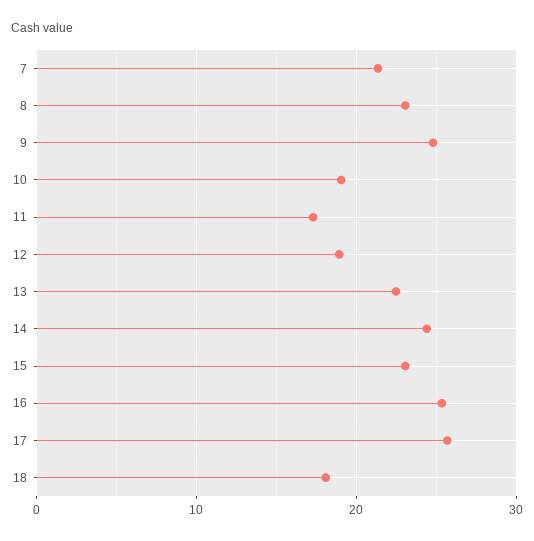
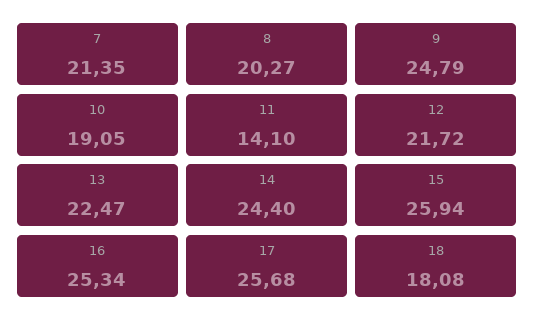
8: 23 -> 20.27
11: 17 -> 14.1
12: 19 -> 21.72
15: 23 -> 25.94

